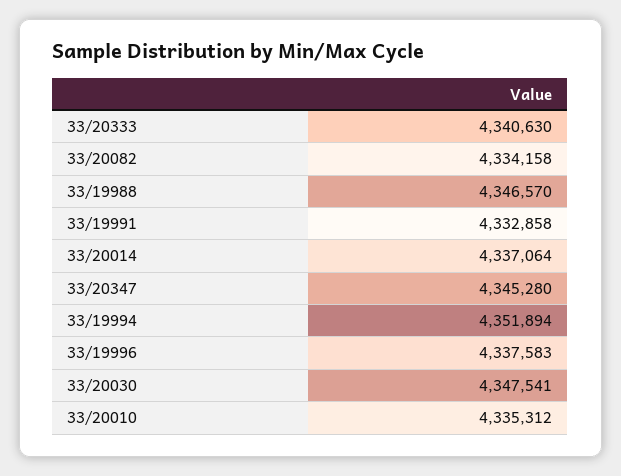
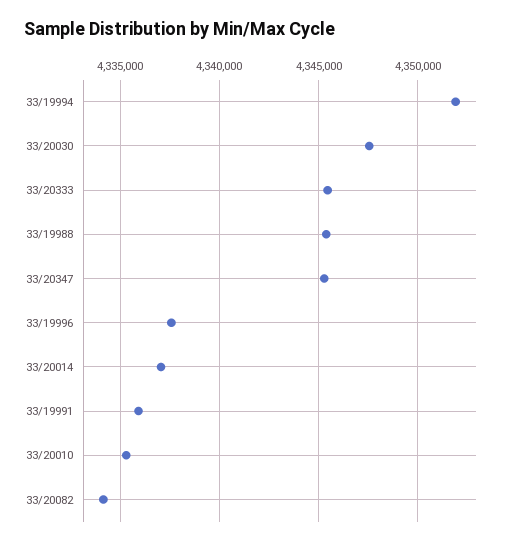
33/20333: 4340630 -> 4345500
33/19988: 4346570 -> 4345500
33/19991: 4332858 -> 4336000

